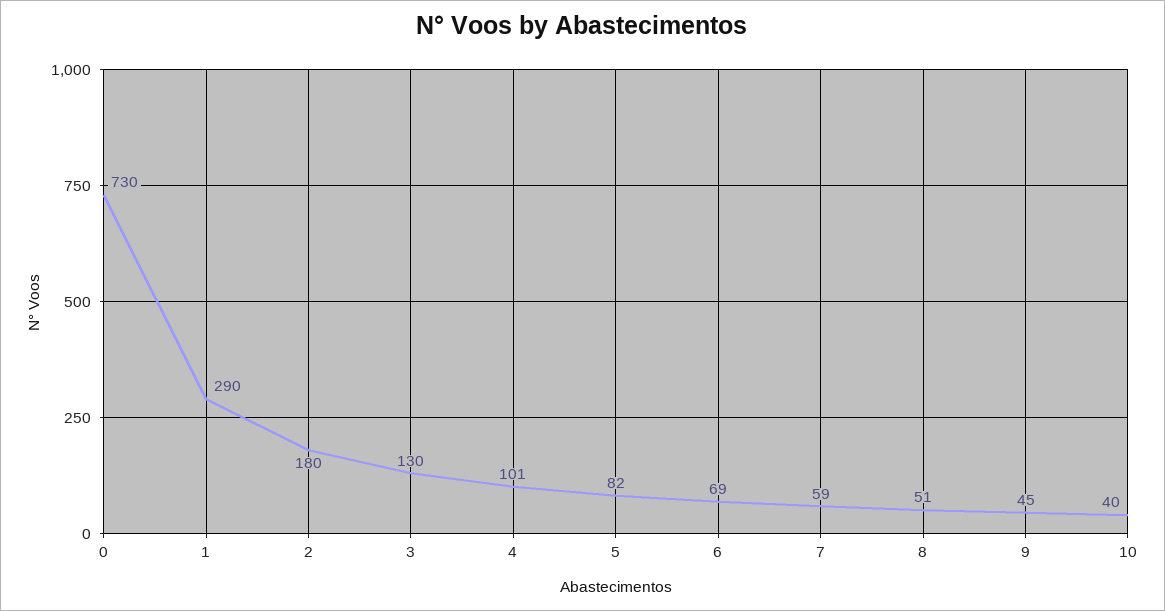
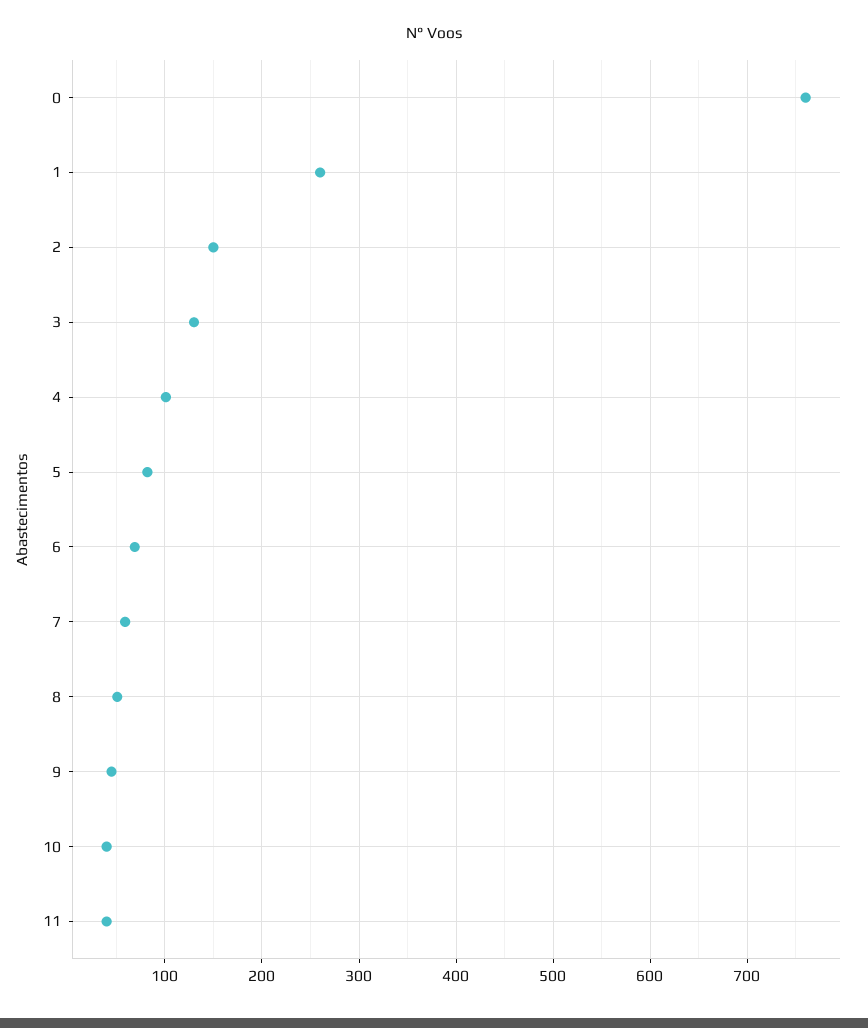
0: 730 -> 760
1: 290 -> 260
2: 180 -> 150
11: none -> 40

